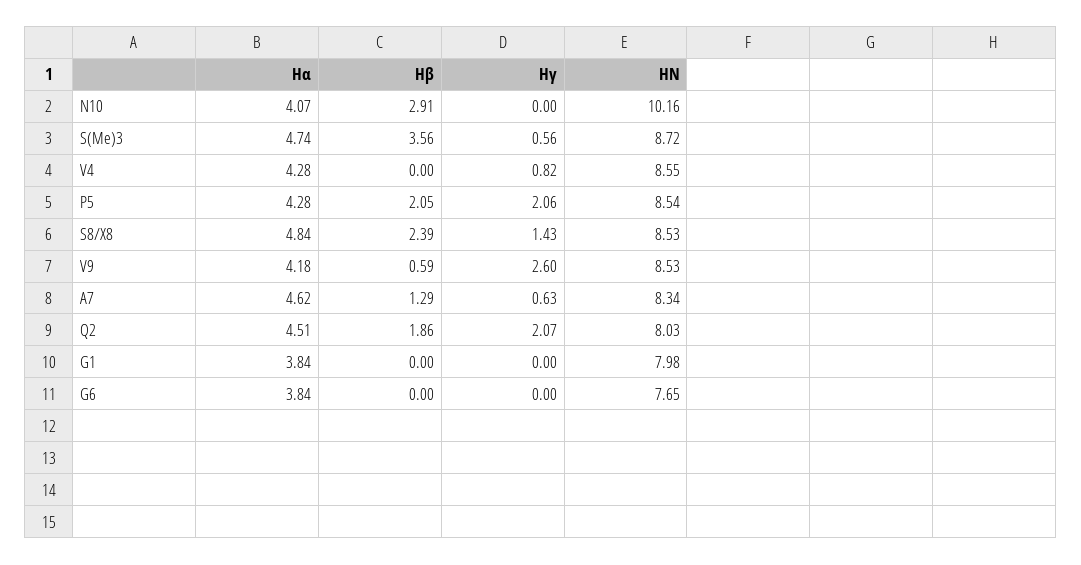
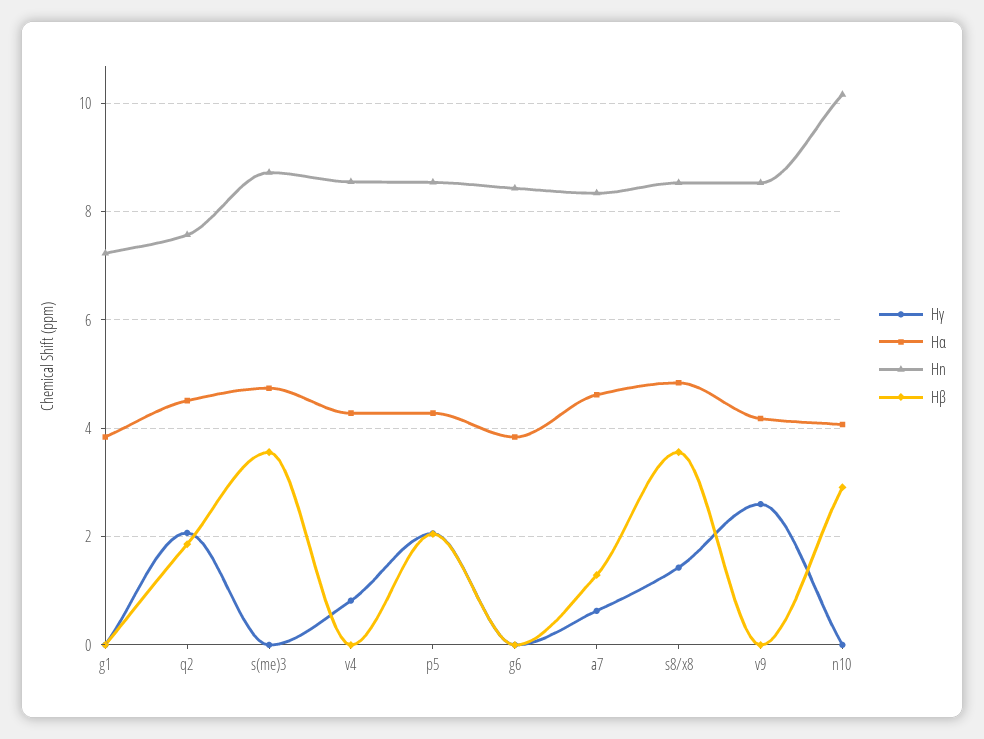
Hγ, S(Me)3: 0.56 -> 0
Hβ, S8/X8: 2.39 -> 3.6
Hβ, V9: 0.59 -> 0
HN, Q2: 8.03 -> 7.6
HN, G1: 7.98 -> 7.2
HN, G6: 7.65 -> 8.4

